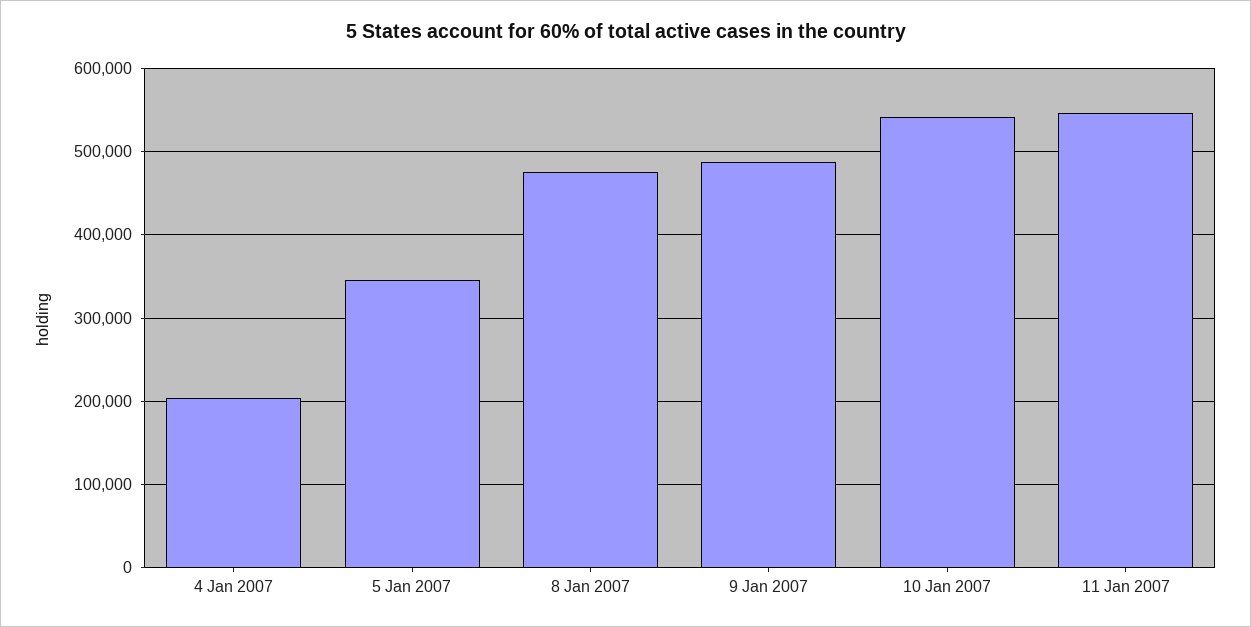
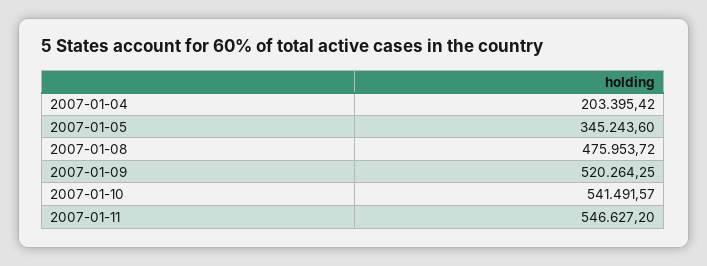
9 Jan 2007: 490000 -> 520264.25

